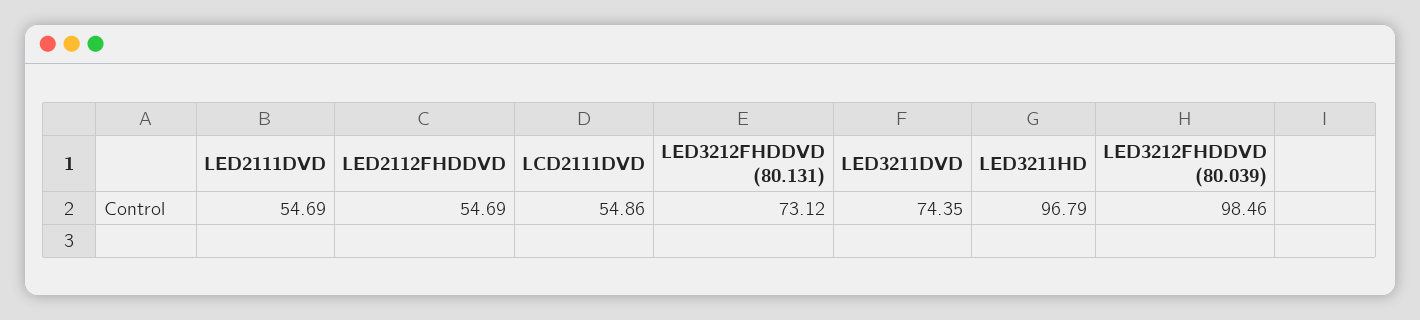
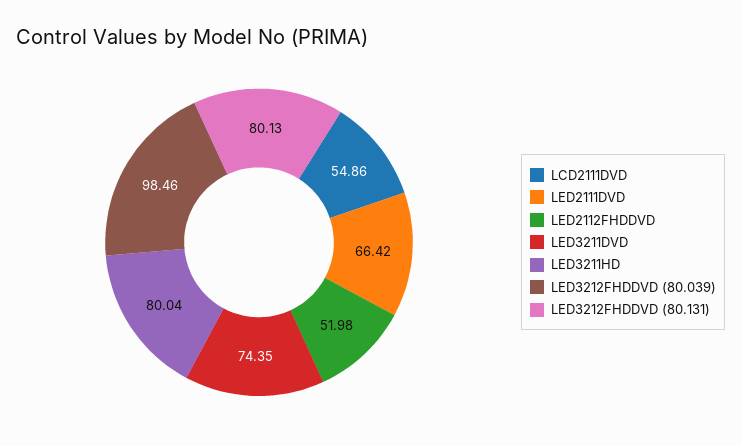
LED2111DVD: 54.69 -> 66.42
LED2112FHDDVD: 54.69 -> 51.98
LED3212FHDDVD (80.131): 73.12 -> 80.13
LED3211HD: 96.79 -> 80.04

